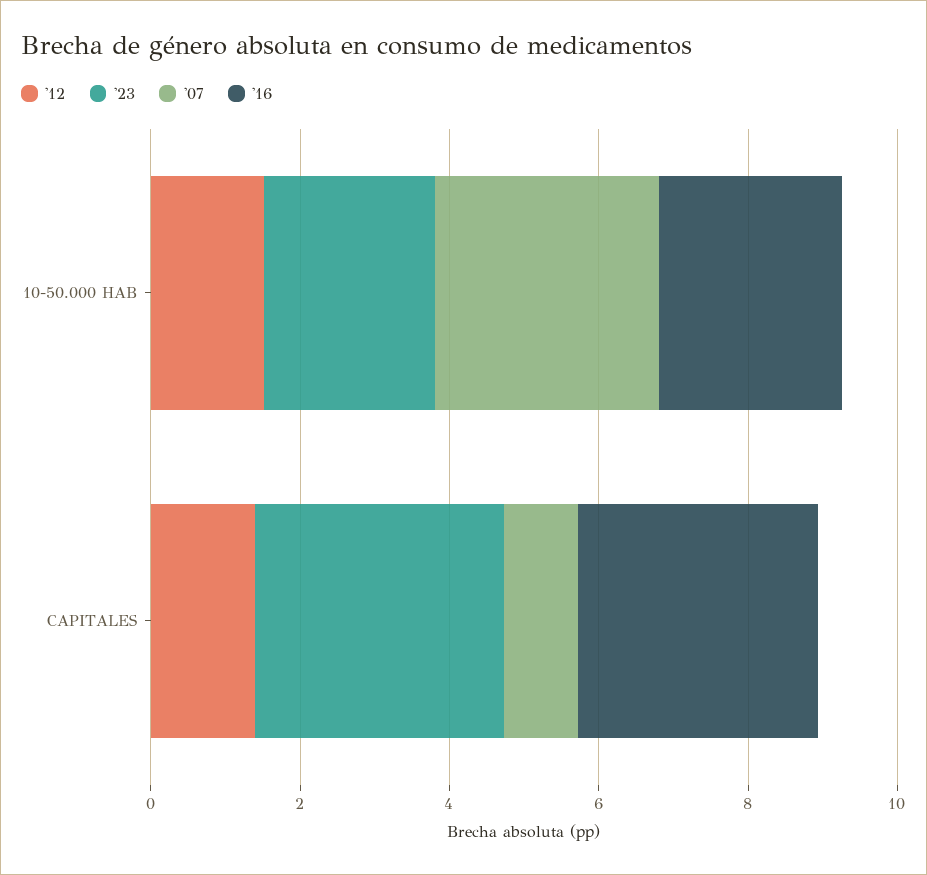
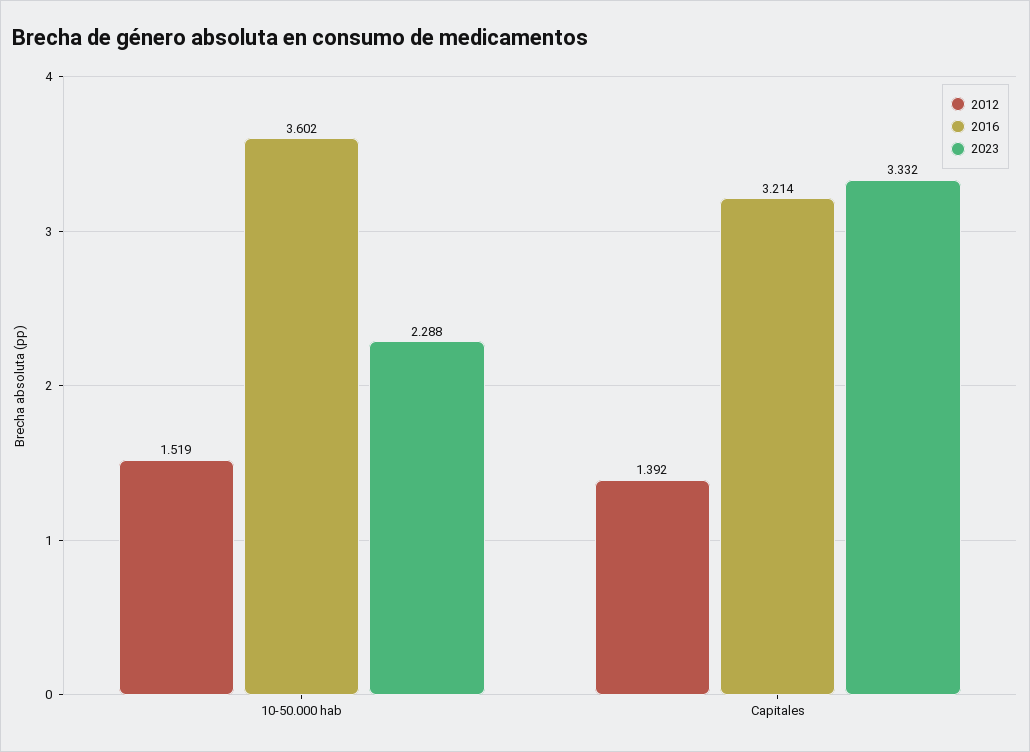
'07, 10-50.000 HAB: 3 -> none
'16, 10-50.000 HAB: 2.5 -> 3.602
'07, CAPITALES: 1 -> none

